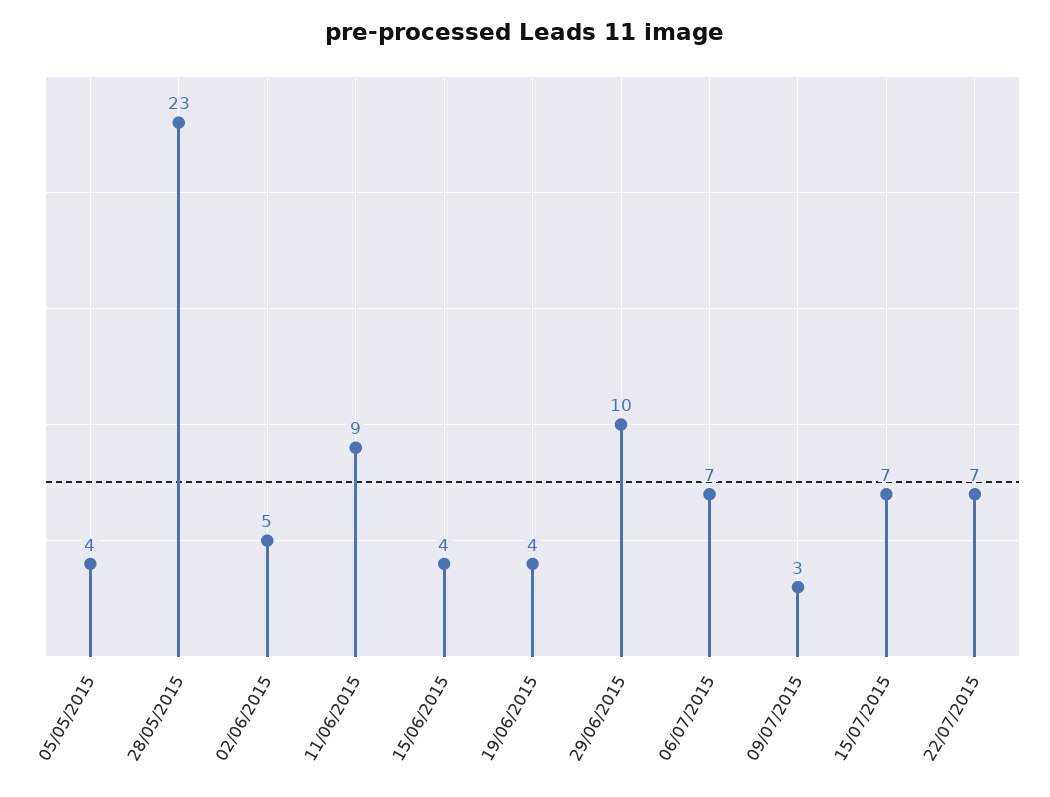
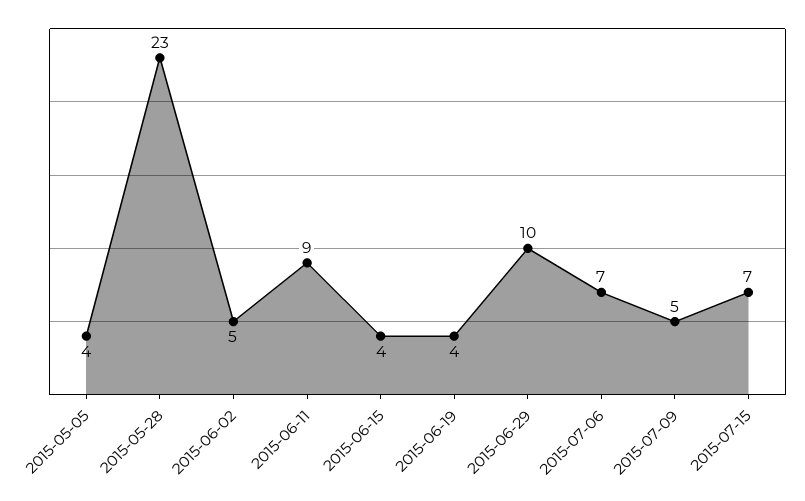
09/07/2015: 3 -> 5
22/07/2015: 7 -> none

